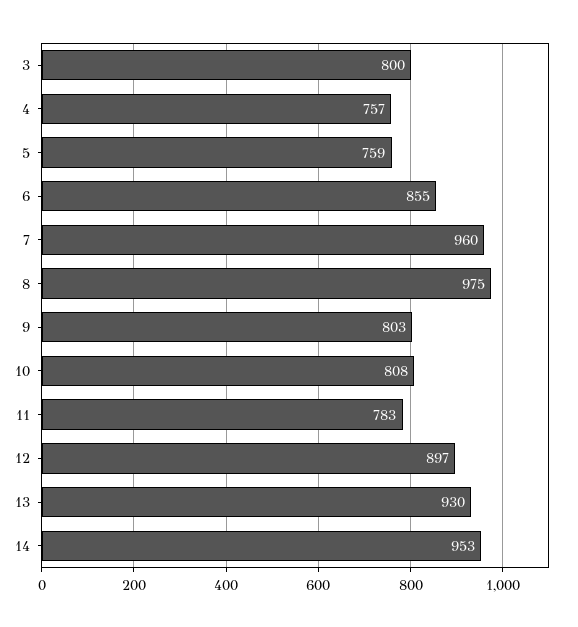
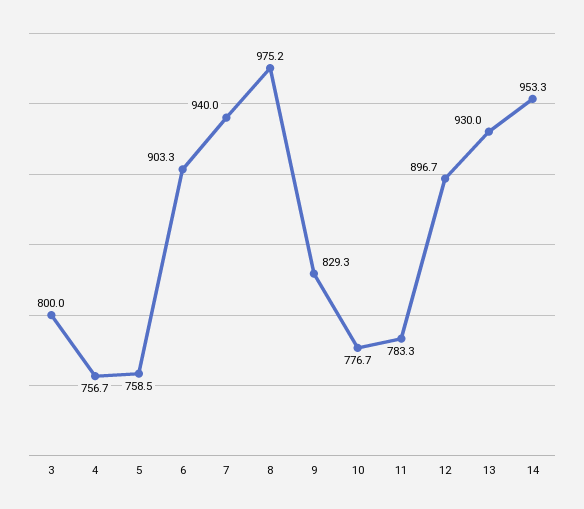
6: 855 -> 903.3
7: 960 -> 940
9: 803 -> 829.3
10: 808 -> 776.7

